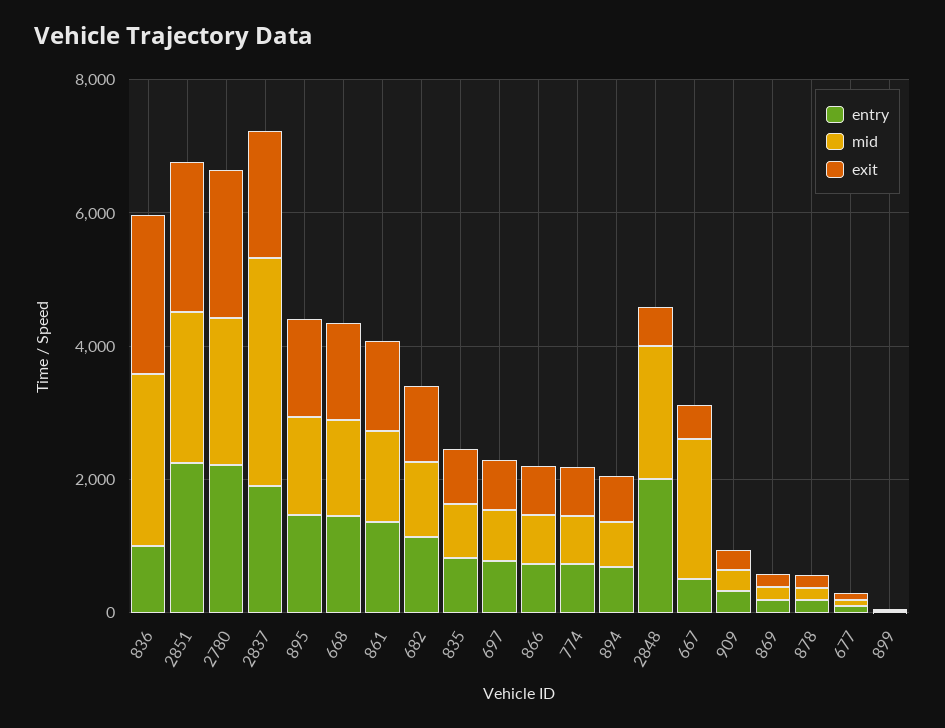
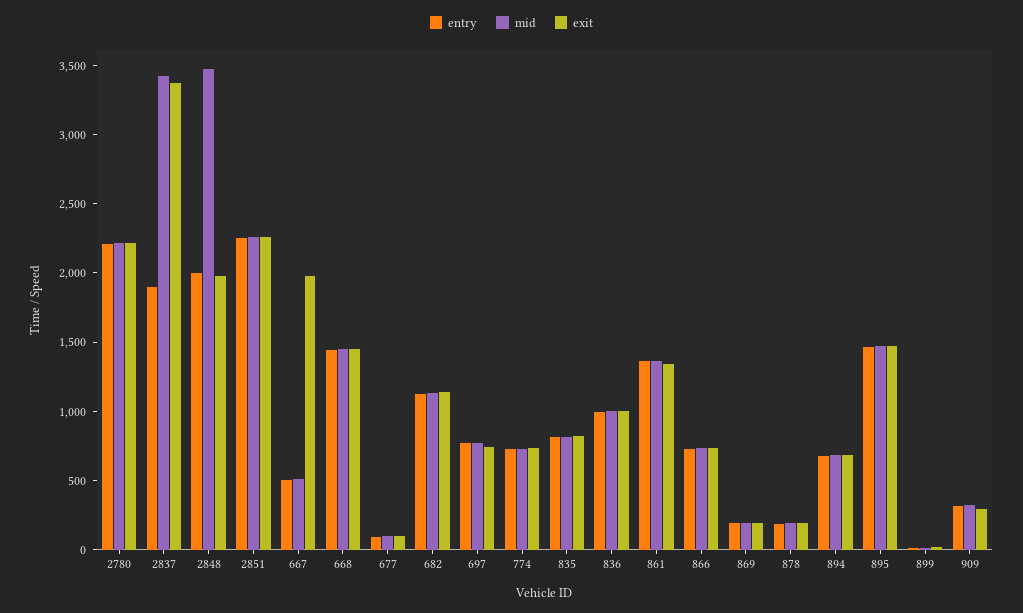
mid, 836: 2500 -> 1000
exit, 836: 2500 -> 1000
exit, 2837: 2000 -> 3400
mid, 2848: 2000 -> 3500
exit, 2848: 500 -> 2000
mid, 667: 2000 -> 500
exit, 667: 500 -> 2000

